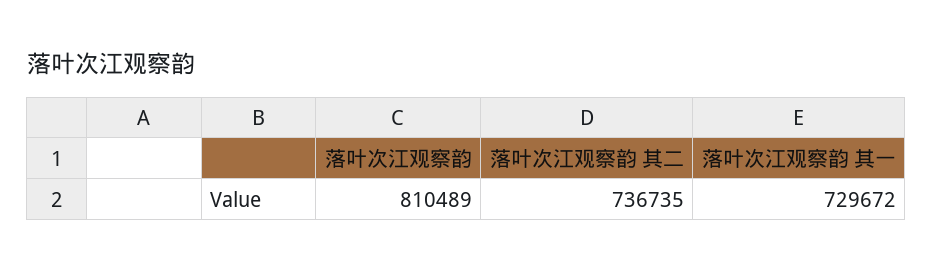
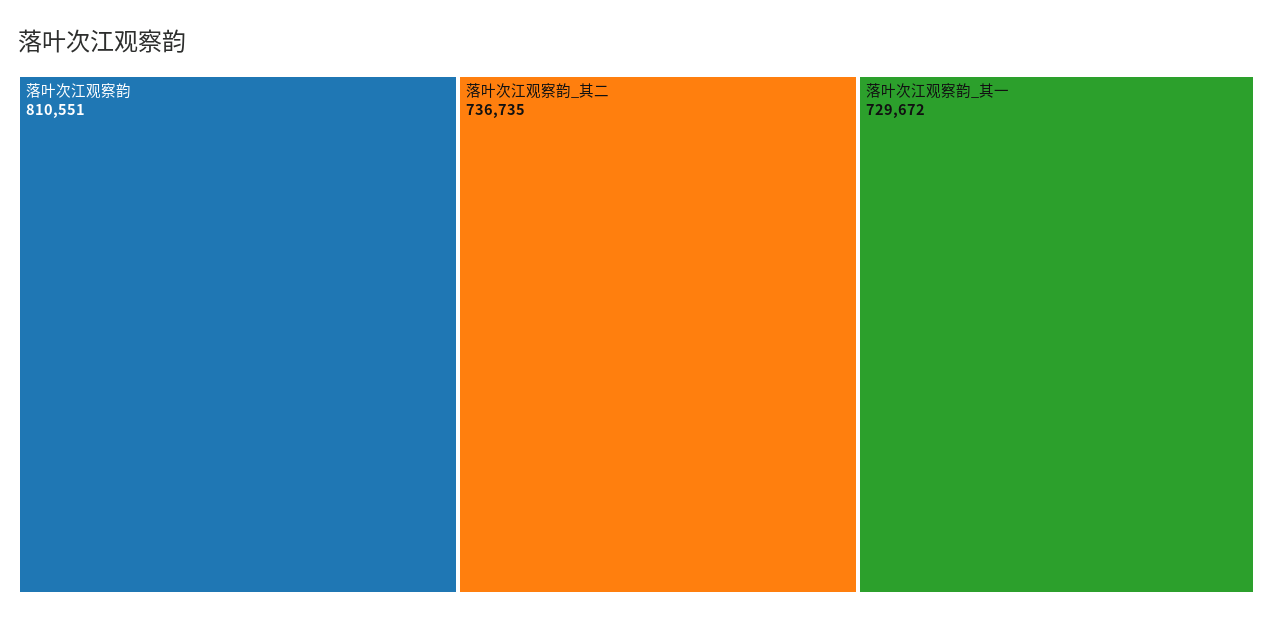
落叶次江观察韵: 810489 -> 810551

